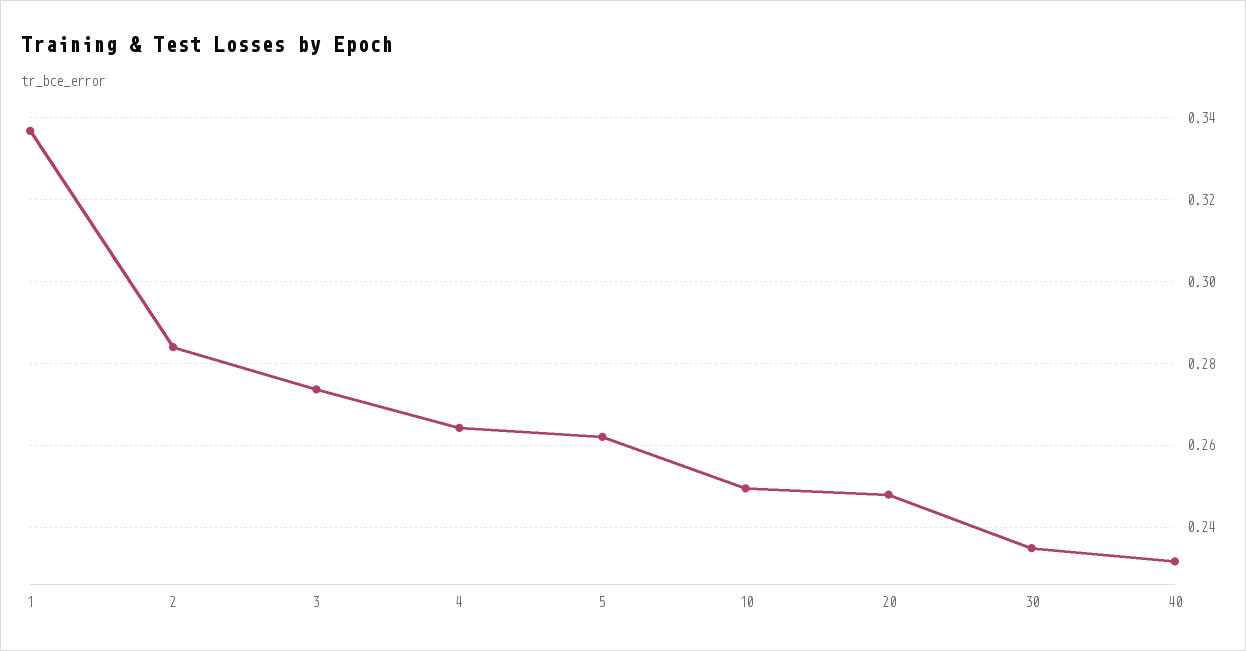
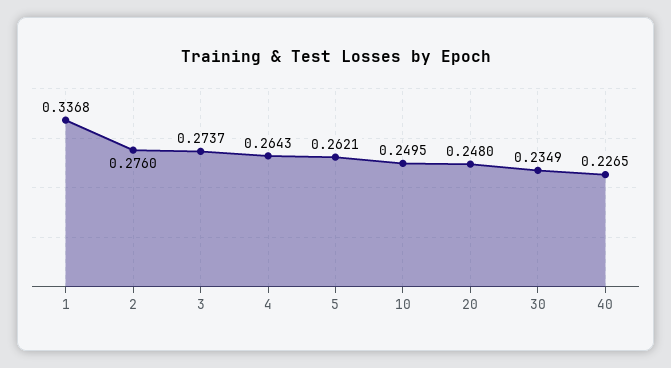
2: 0.284 -> 0.276
40: 0.232 -> 0.2265

